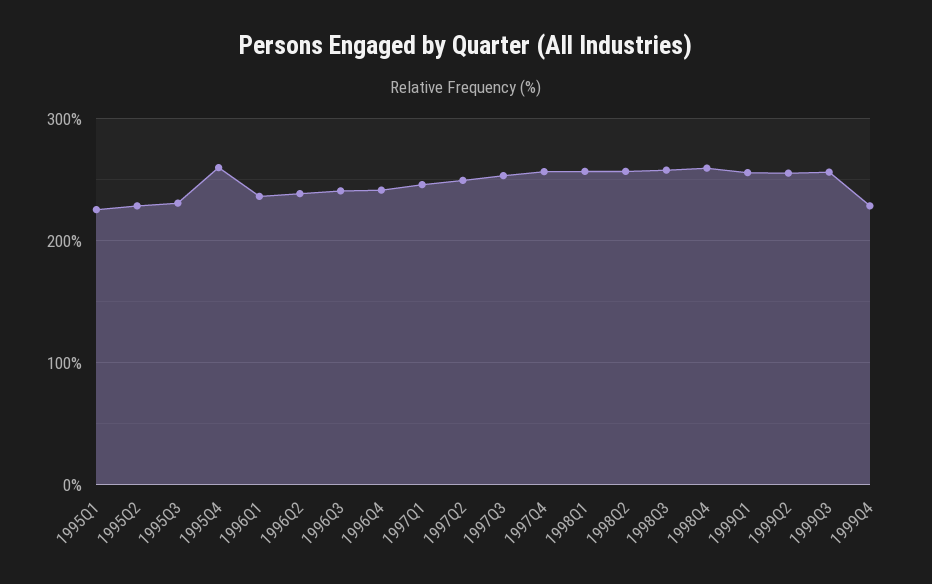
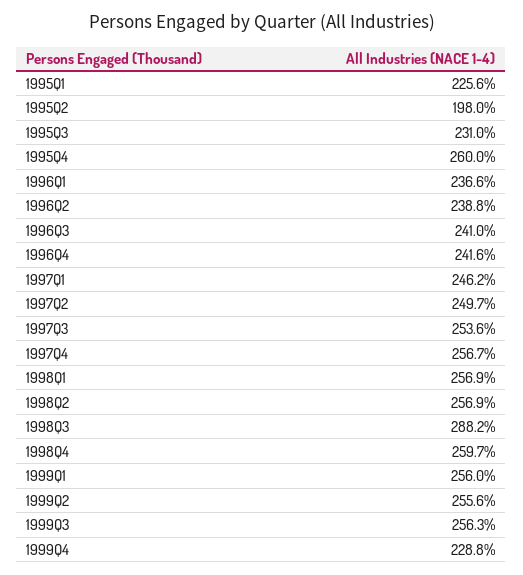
1995Q2: 230 -> 198
1998Q3: 260 -> 288.2

